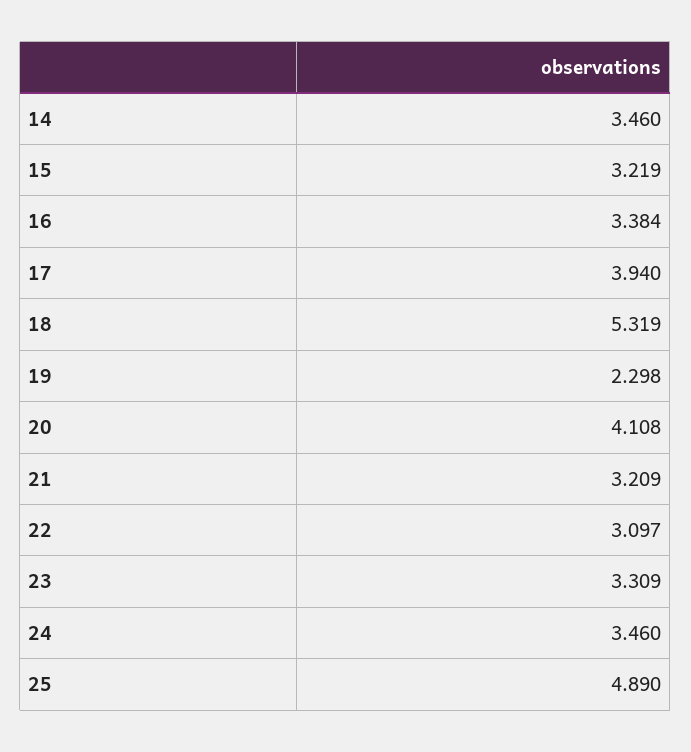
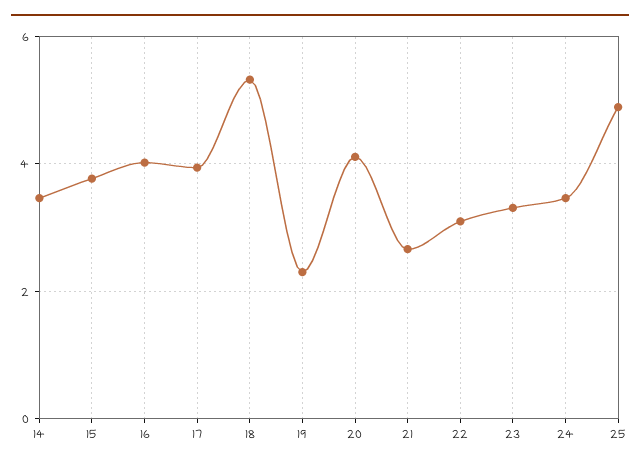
15: 3.219 -> 3.8
16: 3.384 -> 4
21: 3.209 -> 2.6

